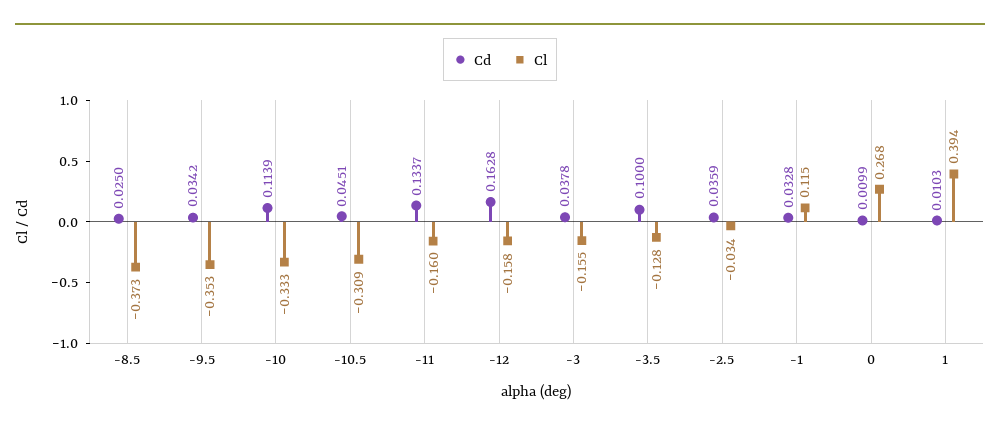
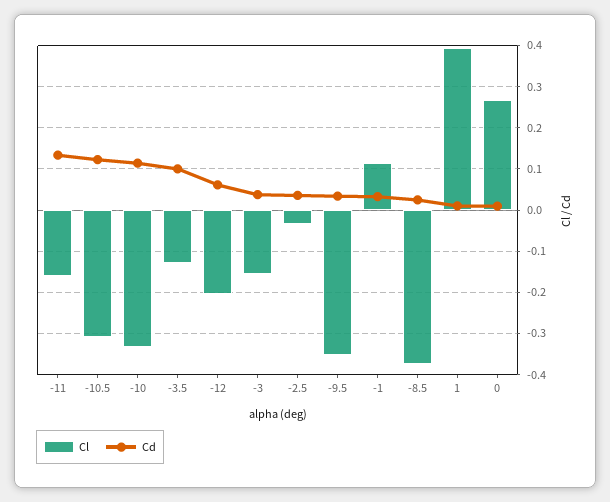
Cd, -10.5: 0.0451 -> 0.12
Cd, -12: 0.1628 -> 0.06
Cl, -12: -0.158 -> -0.2

